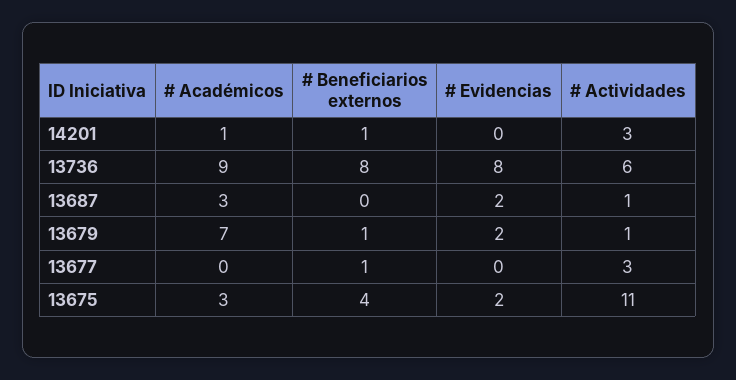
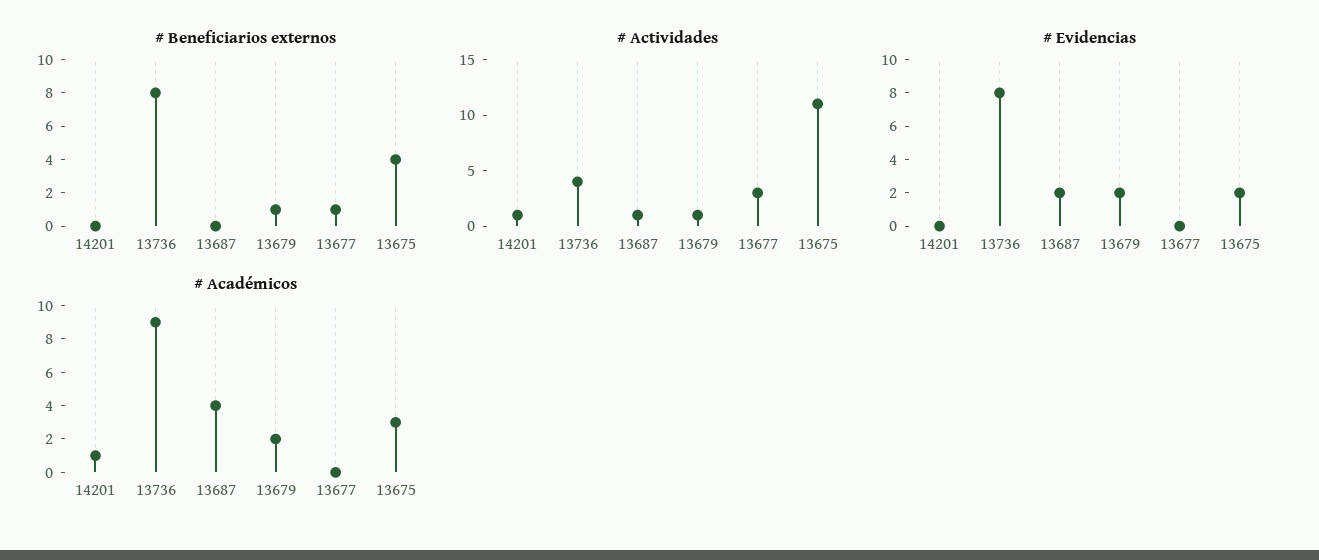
# Beneficiarios externos, 14201: 1 -> 0
# Actividades, 14201: 3 -> 1
# Actividades, 13736: 6 -> 4
# Académicos, 13687: 3 -> 4
# Académicos, 13679: 7 -> 2

